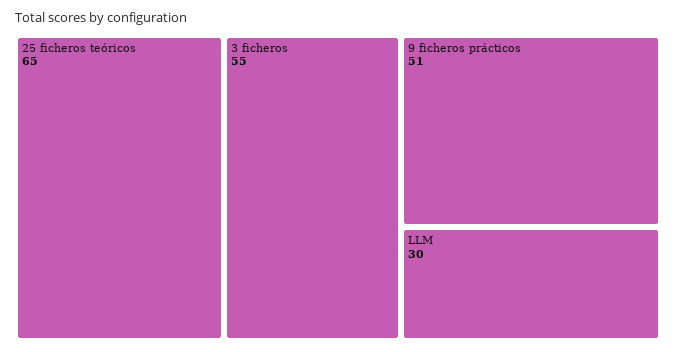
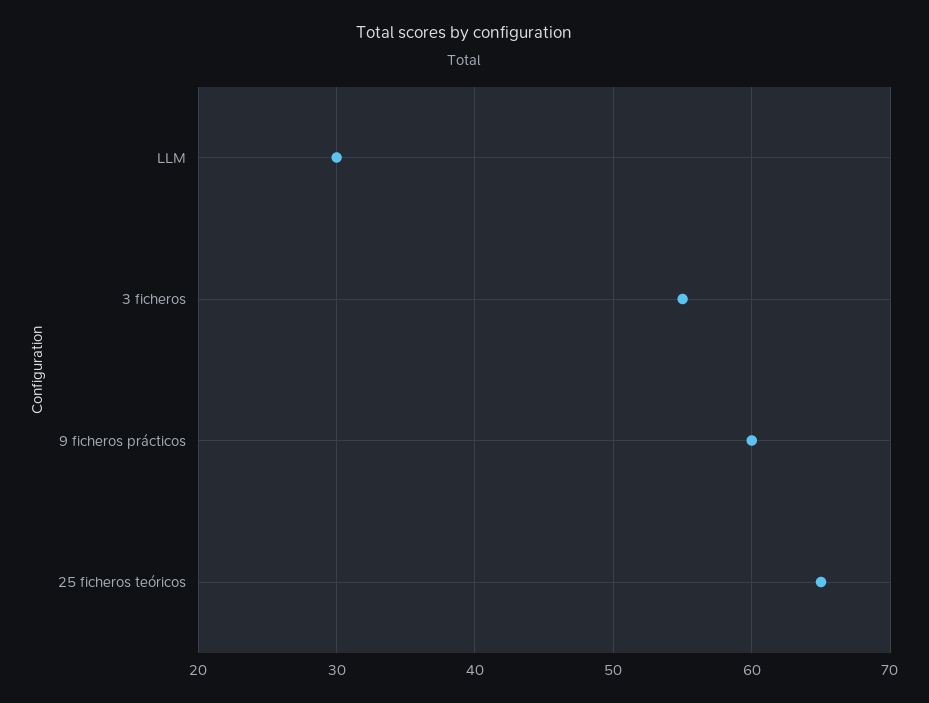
9 ficheros prácticos: 51 -> 60

